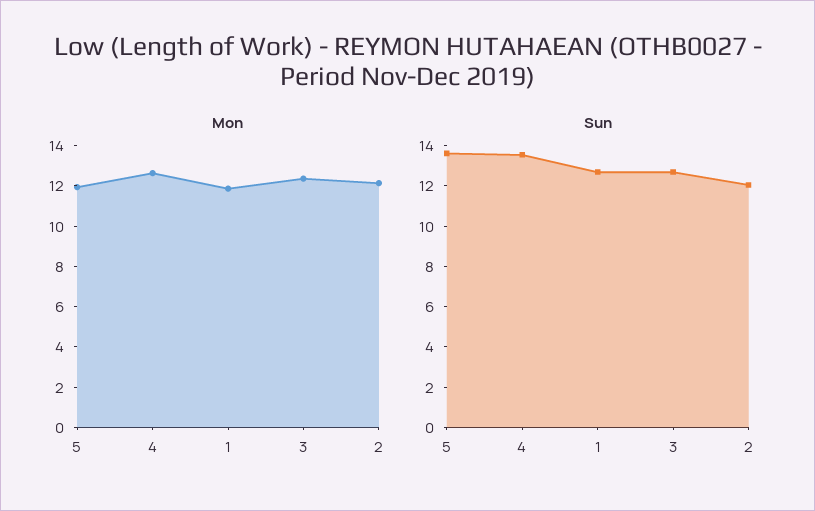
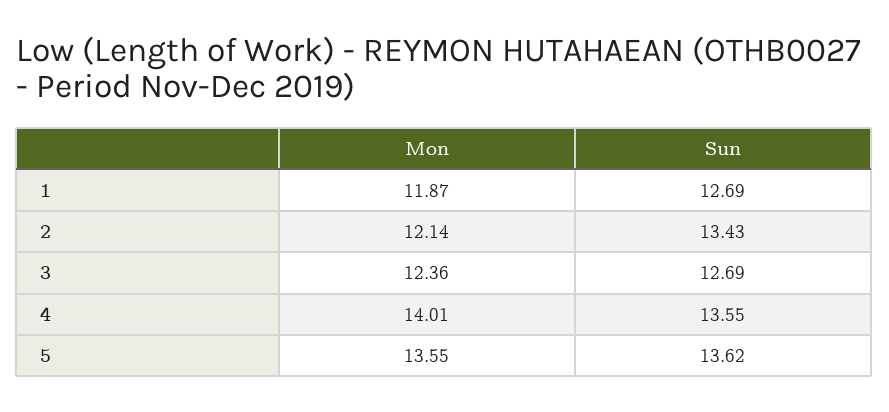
Mon, 5: 12 -> 13.55
Mon, 4: 12.5 -> 14.01
Sun, 2: 12 -> 13.43

